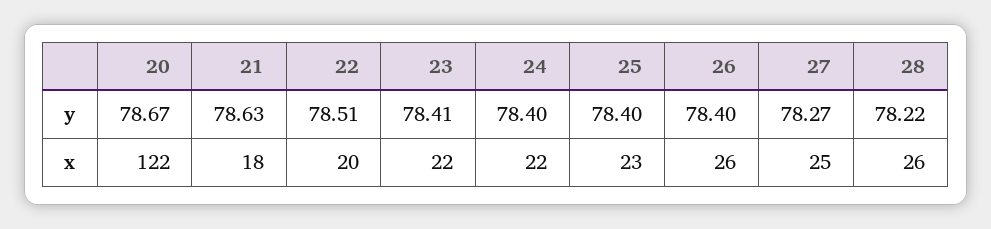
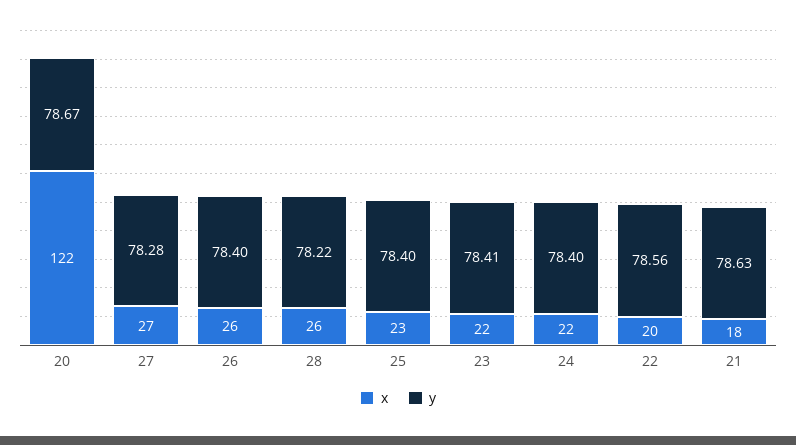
y, 22: 78.51 -> 78.56
y, 27: 78.27 -> 78.28
x, 27: 25 -> 27

